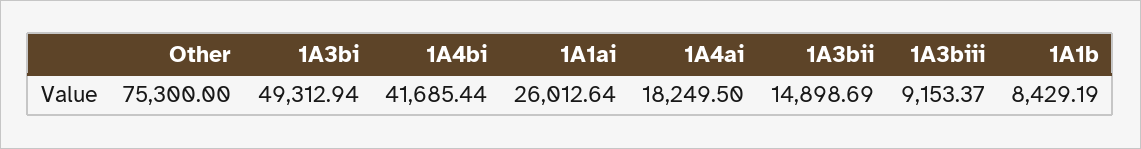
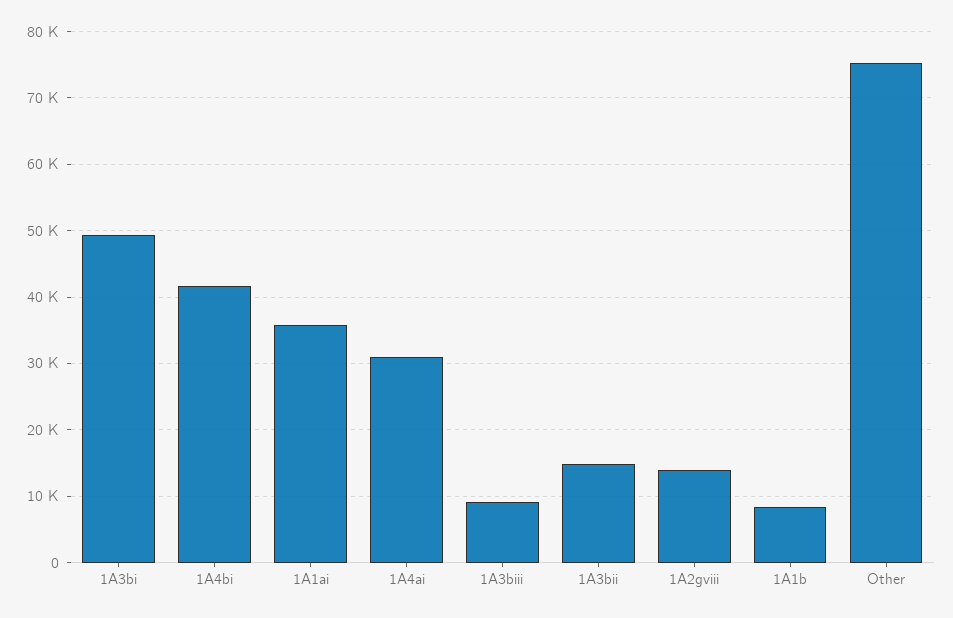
1A1ai: 26012.64 -> 36000
1A4ai: 18249.5 -> 31000
1A2gviii: none -> 14000

